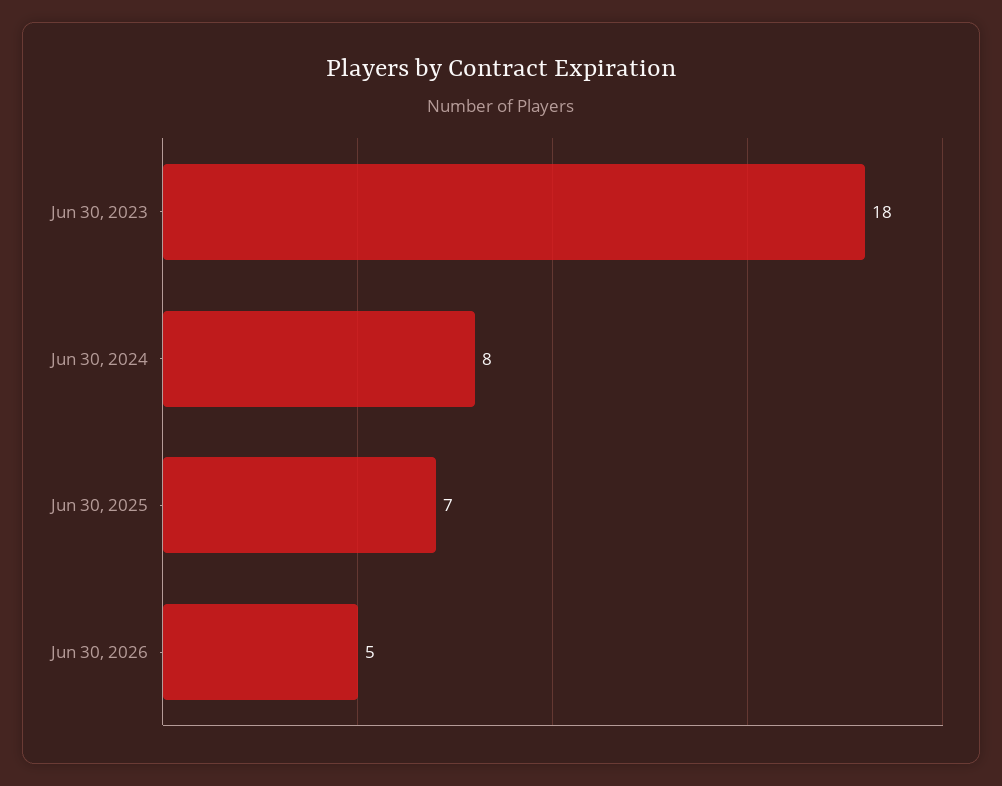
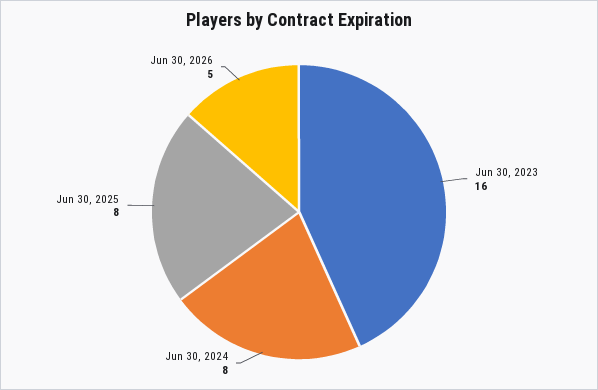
Jun 30, 2023: 18 -> 16
Jun 30, 2025: 7 -> 8

